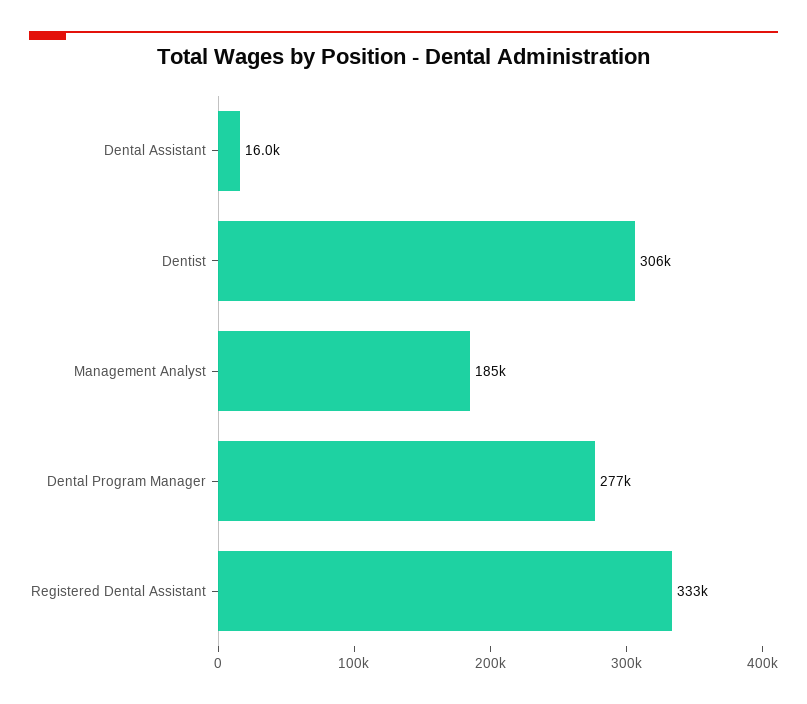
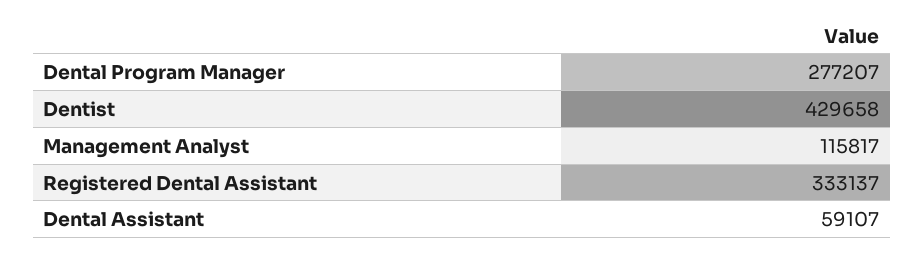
Dental Assistant: 16000 -> 59107
Dentist: 306000 -> 429658
Management Analyst: 185000 -> 115817

